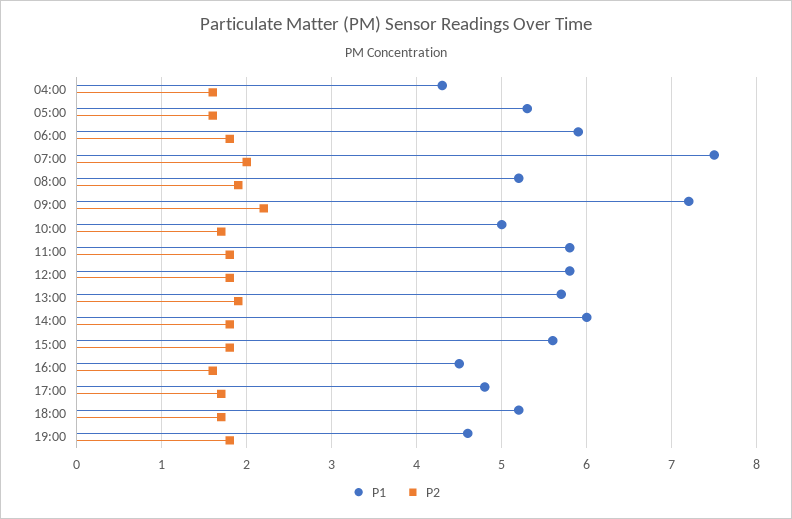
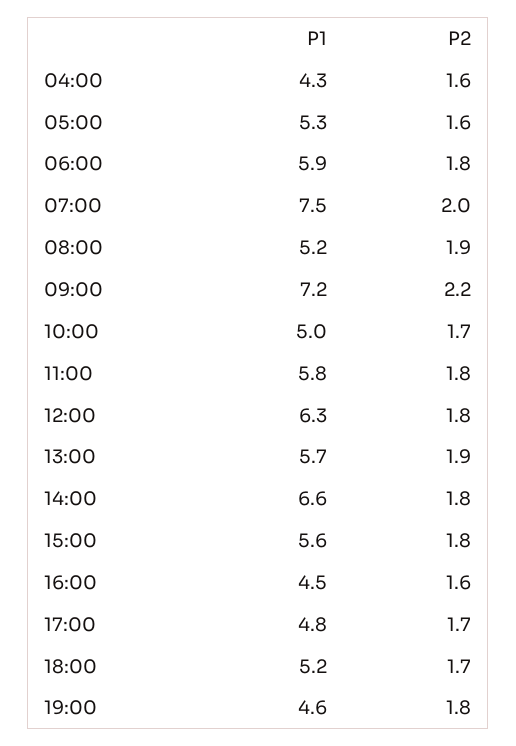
P1, 12:00: 5.8 -> 6.3
P1, 14:00: 6 -> 6.6

